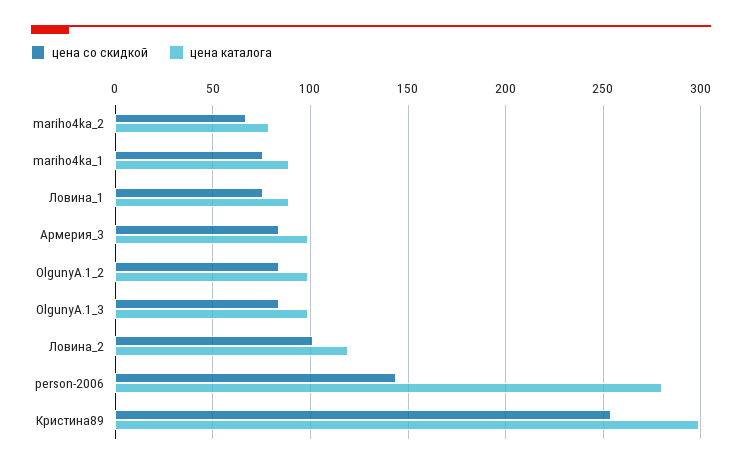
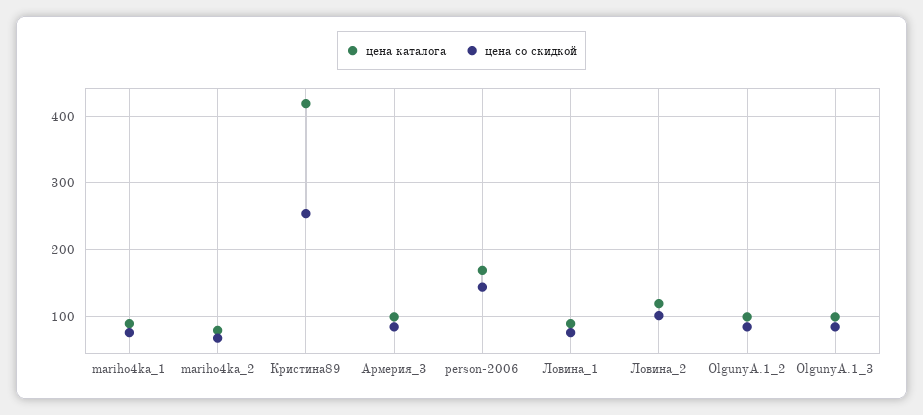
цена каталога, person-2006: 280 -> 170
цена каталога, Кристина89: 300 -> 420

